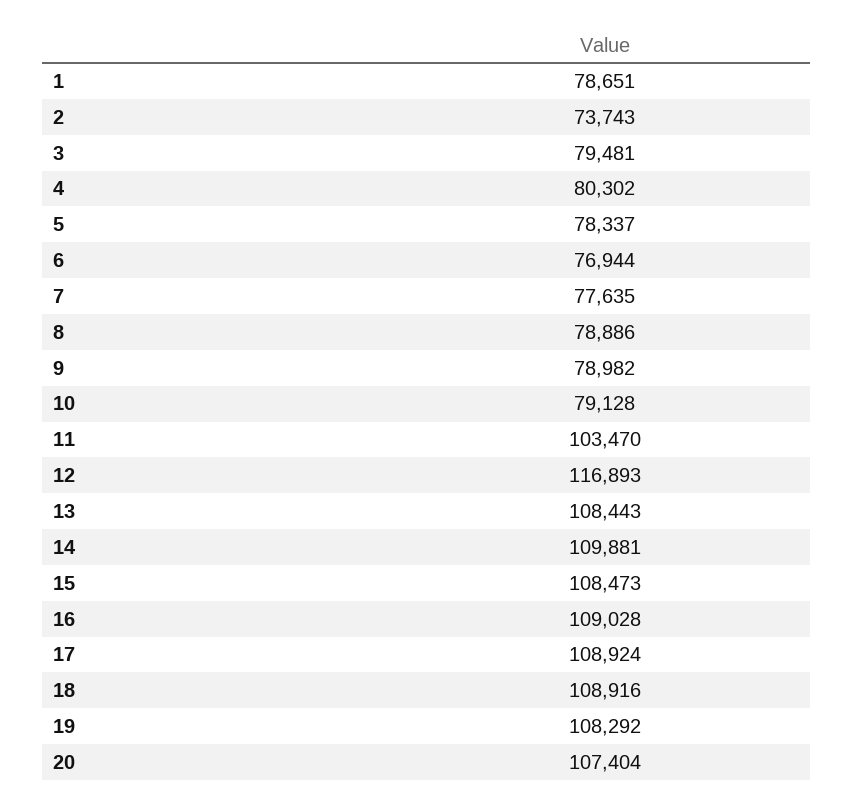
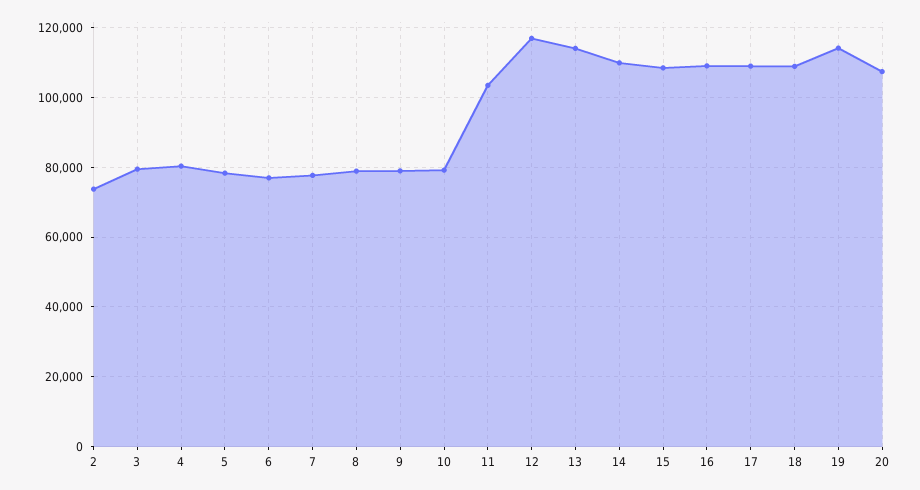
1: 78651 -> none
13: 108443 -> 114000
19: 108292 -> 114000

